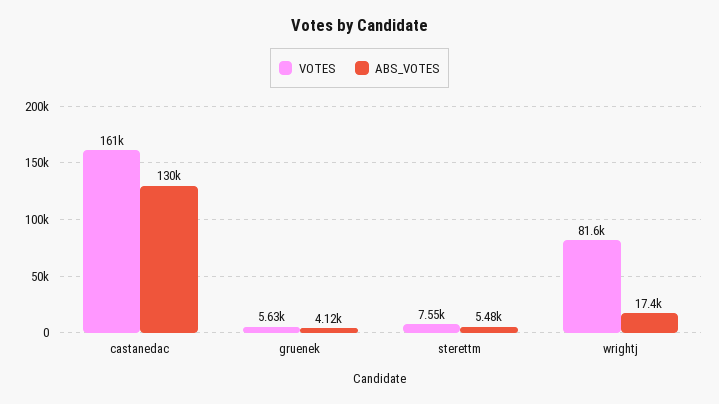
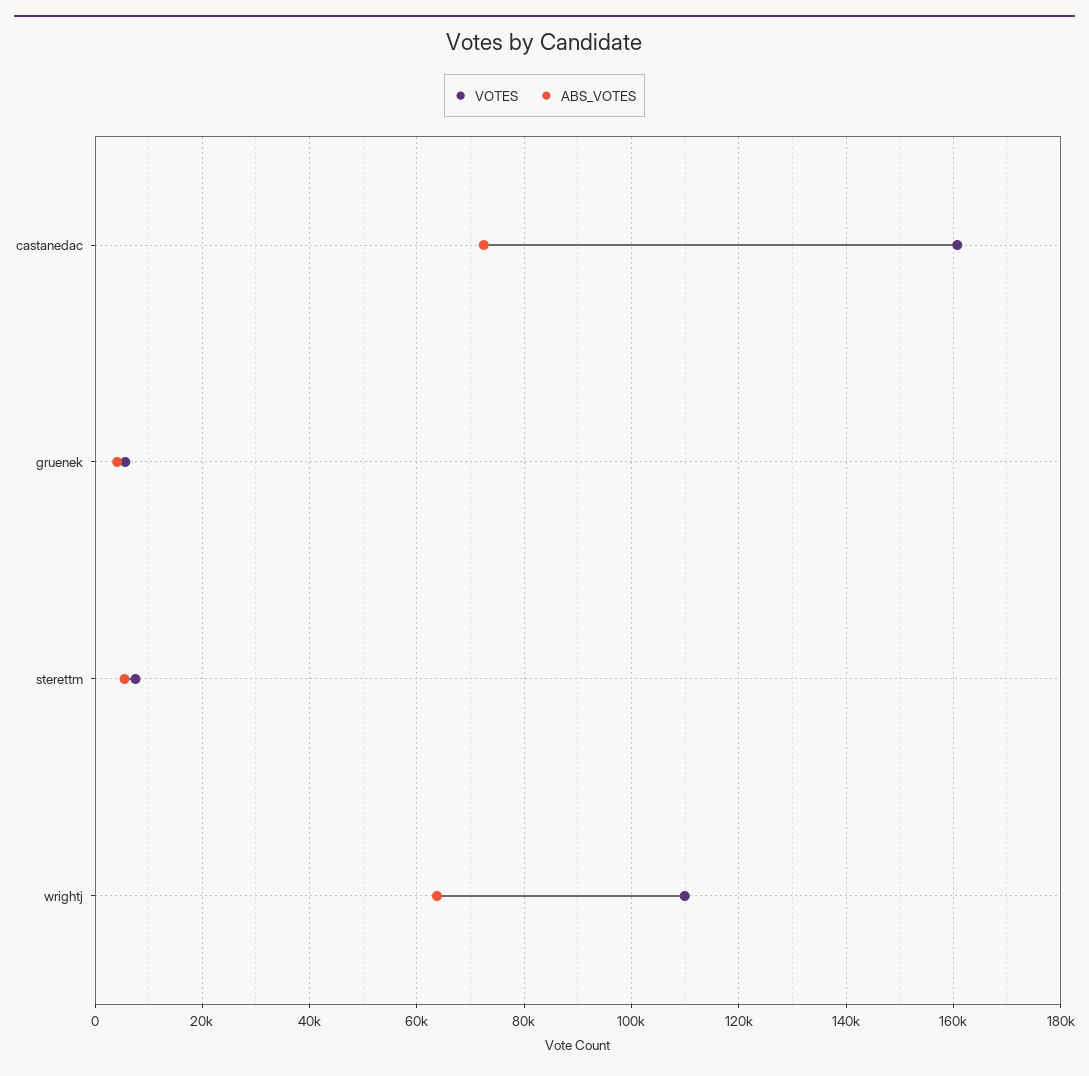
ABS_VOTES, castanedac: 130000 -> 72000
VOTES, wrightj: 81600 -> 110000
ABS_VOTES, wrightj: 17400 -> 64000

